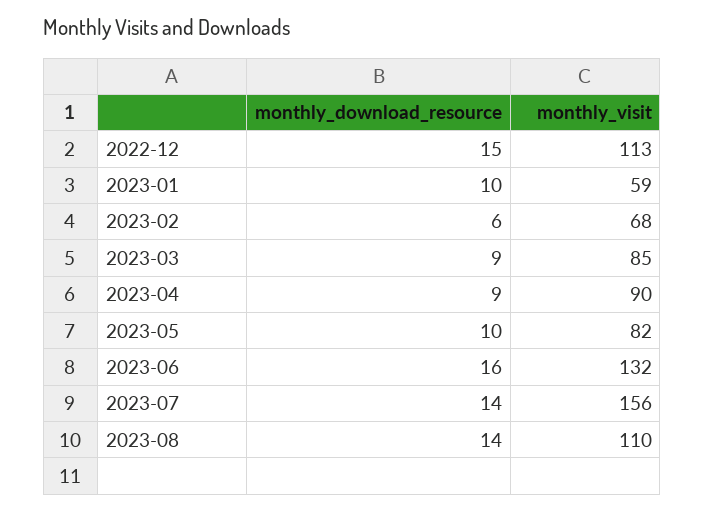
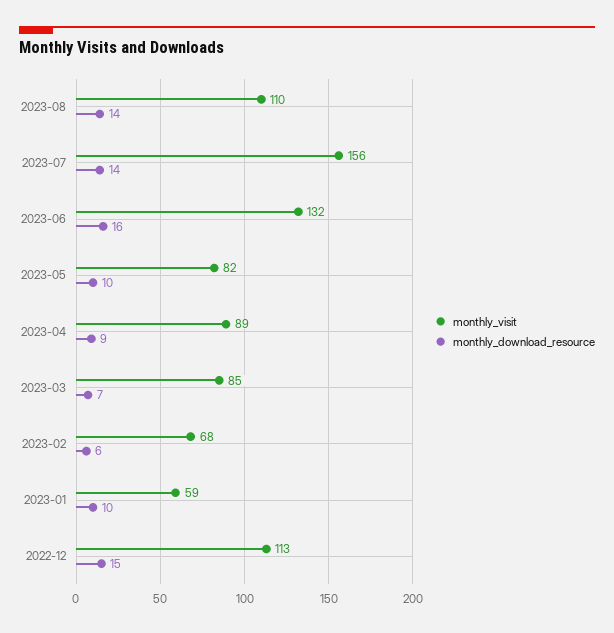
monthly_download_resource, 2023-03: 9 -> 7
monthly_visit, 2023-04: 90 -> 89

